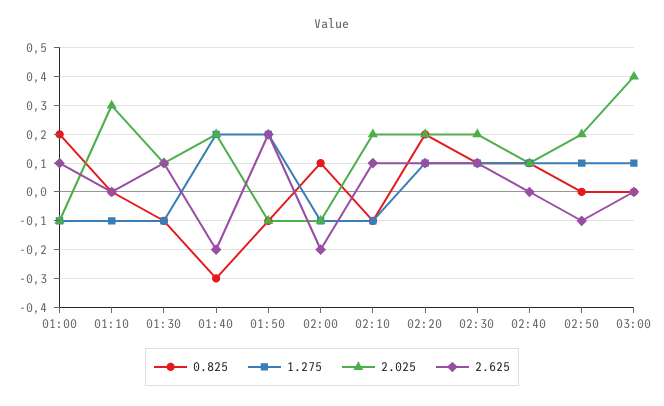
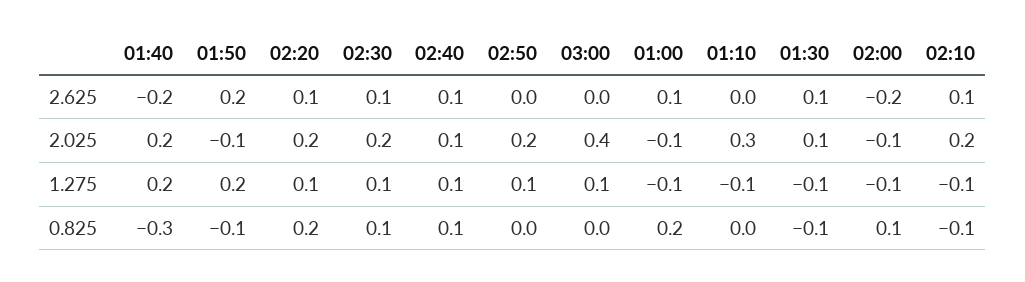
2.625, 02:40: 0 -> 0.1
2.625, 02:50: -0.1 -> 0

